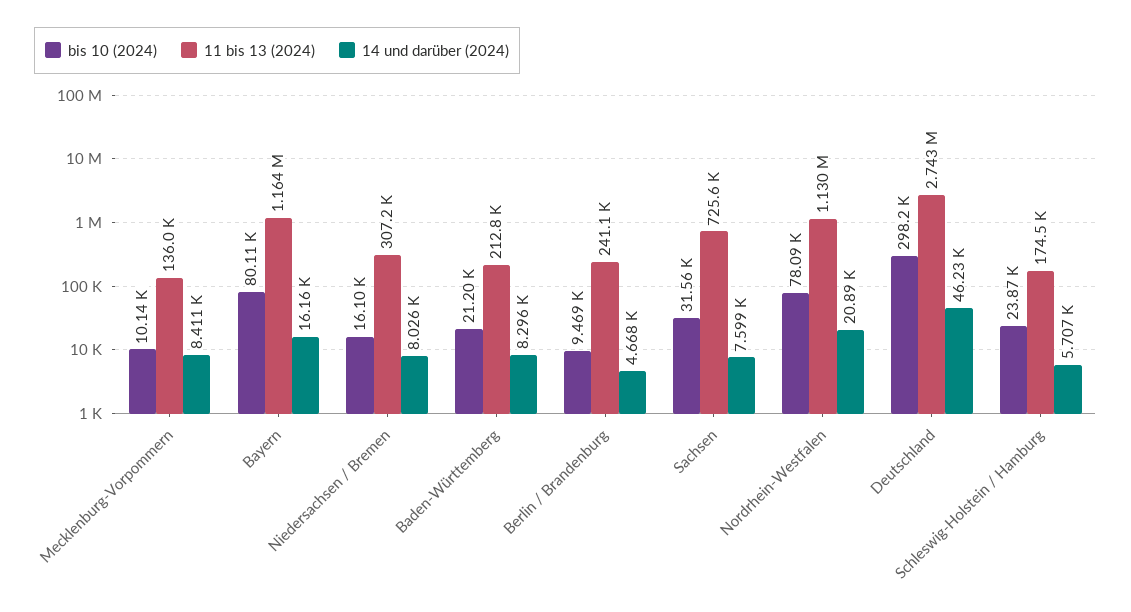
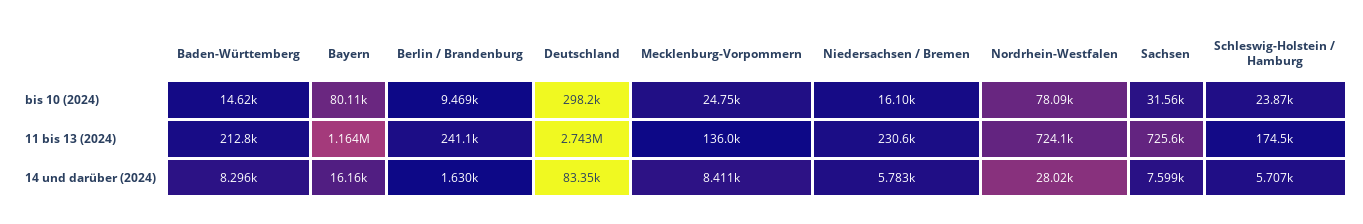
bis 10 (2024), Mecklenburg-Vorpommern: 10140 -> 24750
11 bis 13 (2024), Niedersachsen / Bremen: 307200 -> 230600
14 und darüber (2024), Niedersachsen / Bremen: 8026 -> 5783
bis 10 (2024), Baden-Württemberg: 21200 -> 14620
14 und darüber (2024), Berlin / Brandenburg: 4668 -> 1630
11 bis 13 (2024), Nordrhein-Westfalen: 1130000 -> 724100
14 und darüber (2024), Nordrhein-Westfalen: 20890 -> 28020
14 und darüber (2024), Deutschland: 46230 -> 83350

